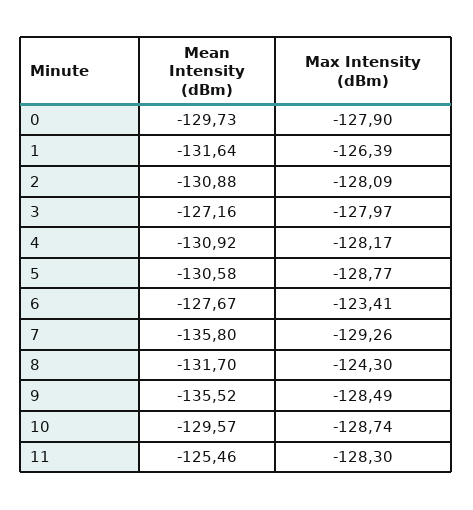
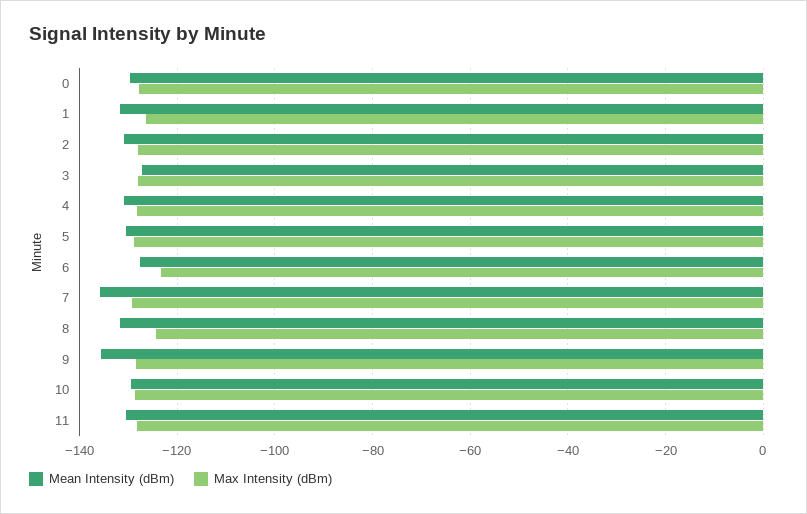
Mean Intensity (dBm), 11: -125.46 -> -130

